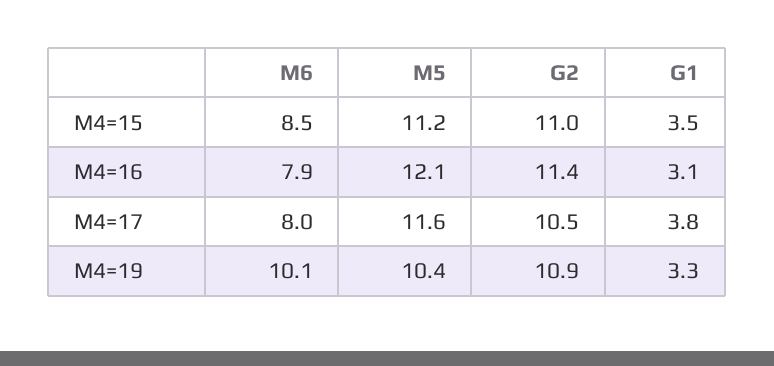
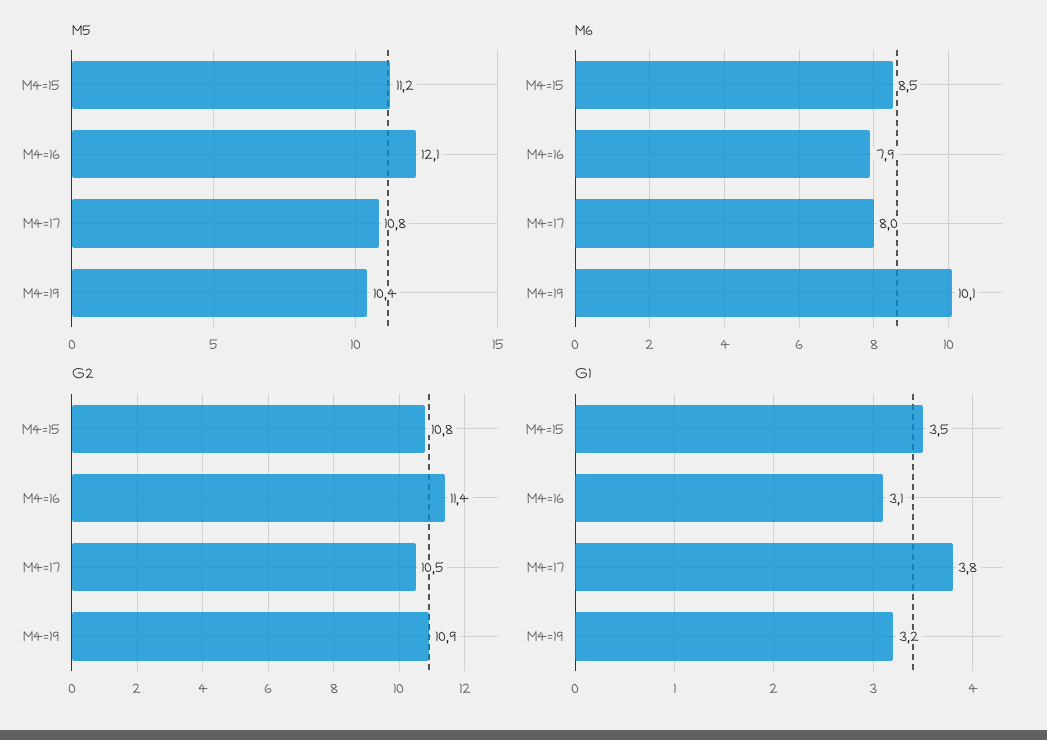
G2, M4=15: 11 -> 10.8
M5, M4=17: 11.6 -> 10.8
G1, M4=19: 3.3 -> 3.2

